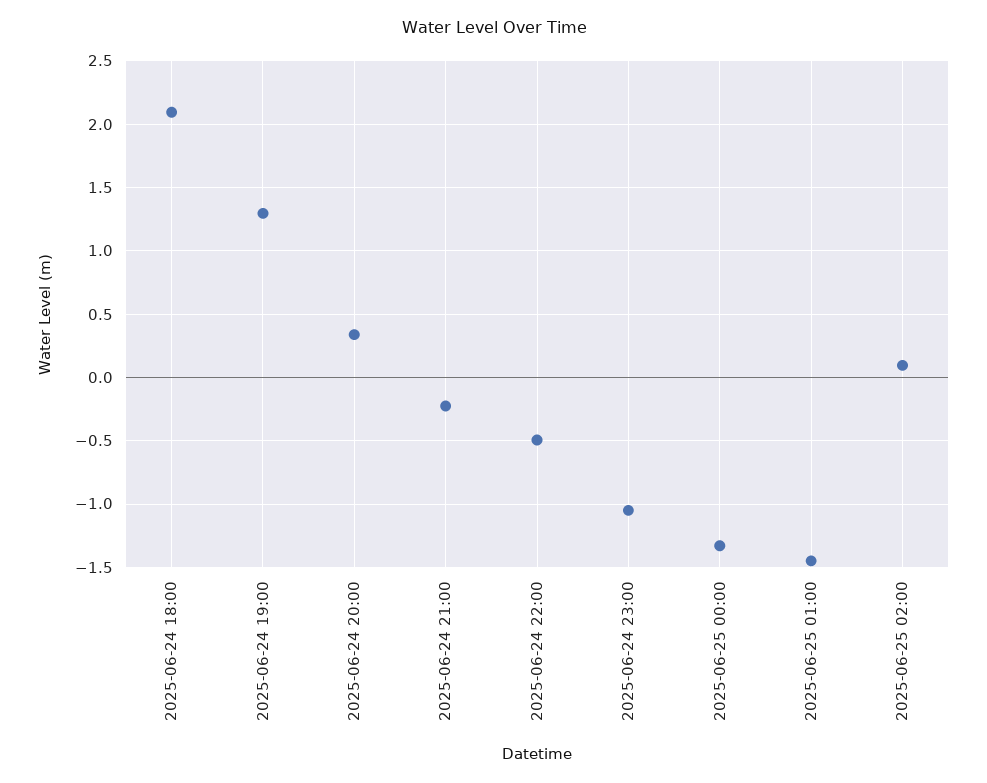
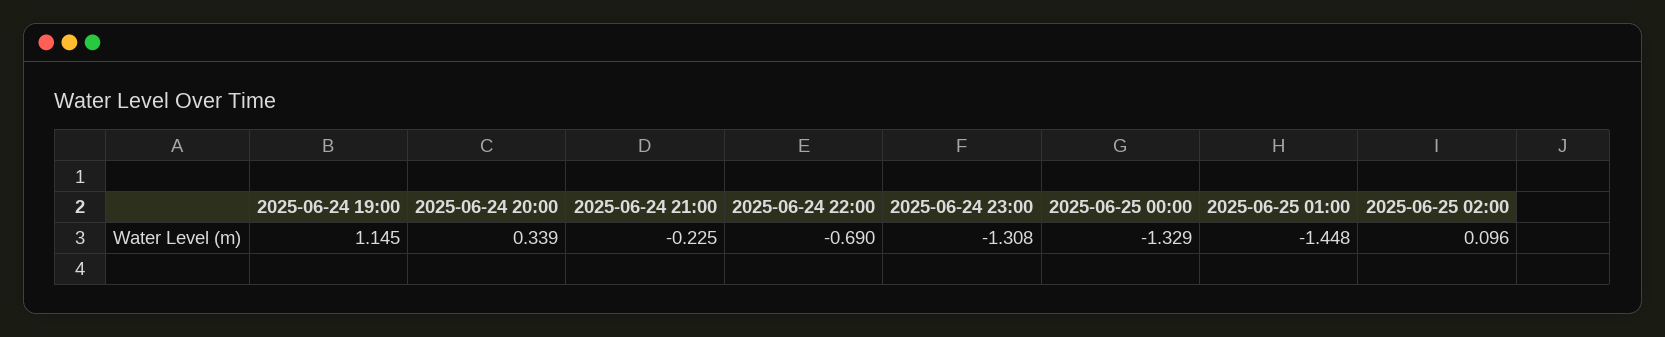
2025-06-24 18:00: 2.1 -> none
2025-06-24 19:00: 1.3 -> 1.145
2025-06-24 22:00: -0.5 -> -0.69
2025-06-24 23:00: -1.05 -> -1.308

